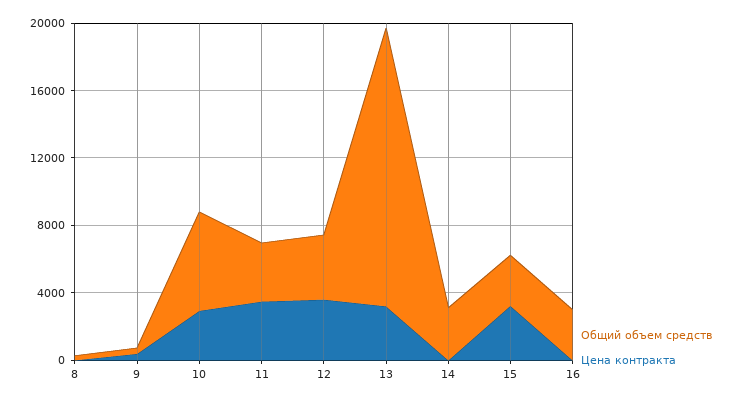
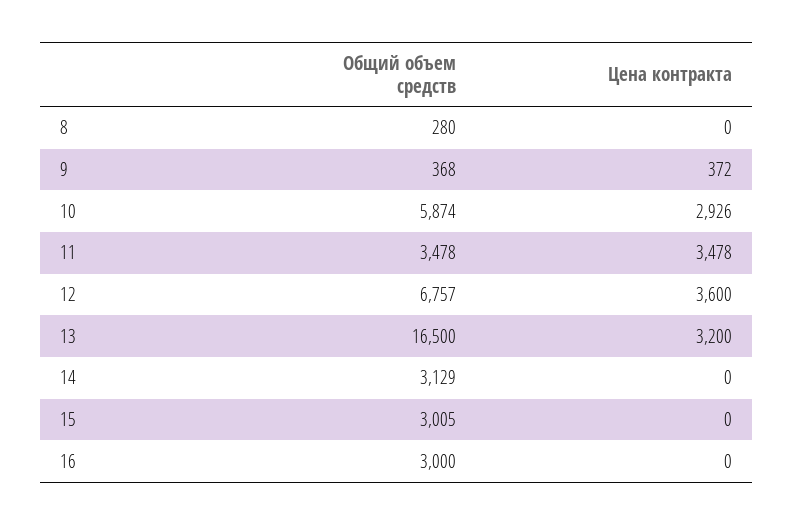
Общий объем средств, 12: 4000 -> 6757
Цена контракта, 15: 3000 -> 0

